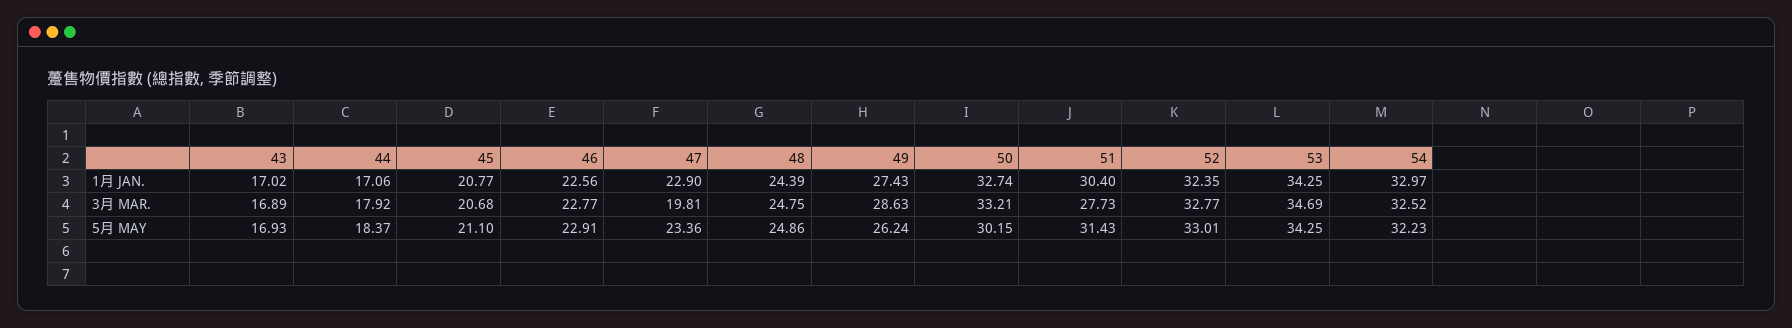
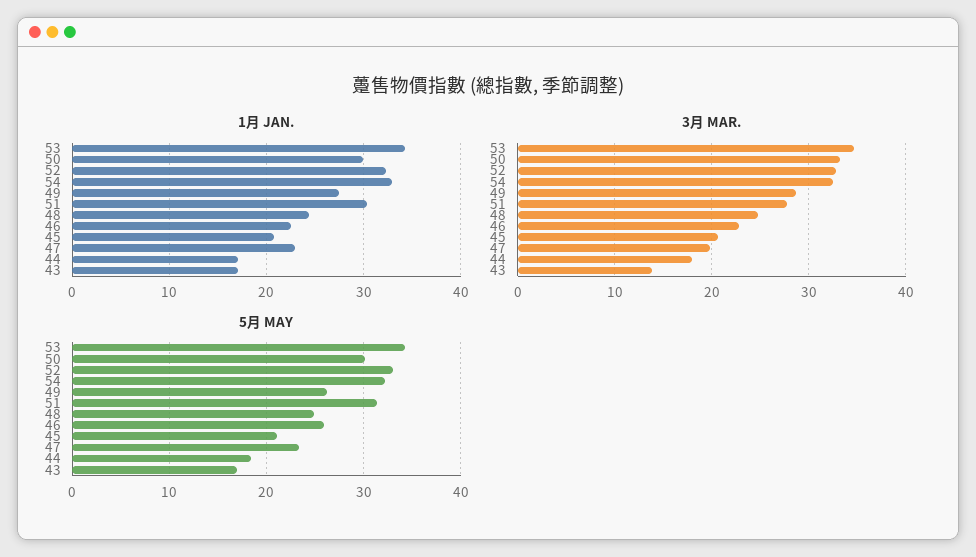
1月 JAN., 50: 32.74 -> 30
3月 MAR., 43: 16.89 -> 14
5月 MAY, 46: 22.91 -> 26

